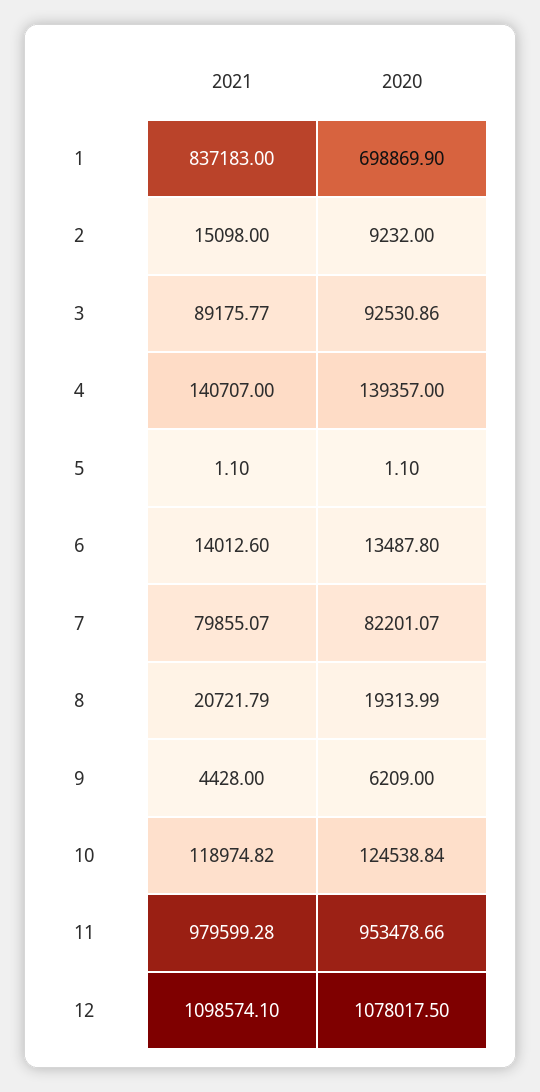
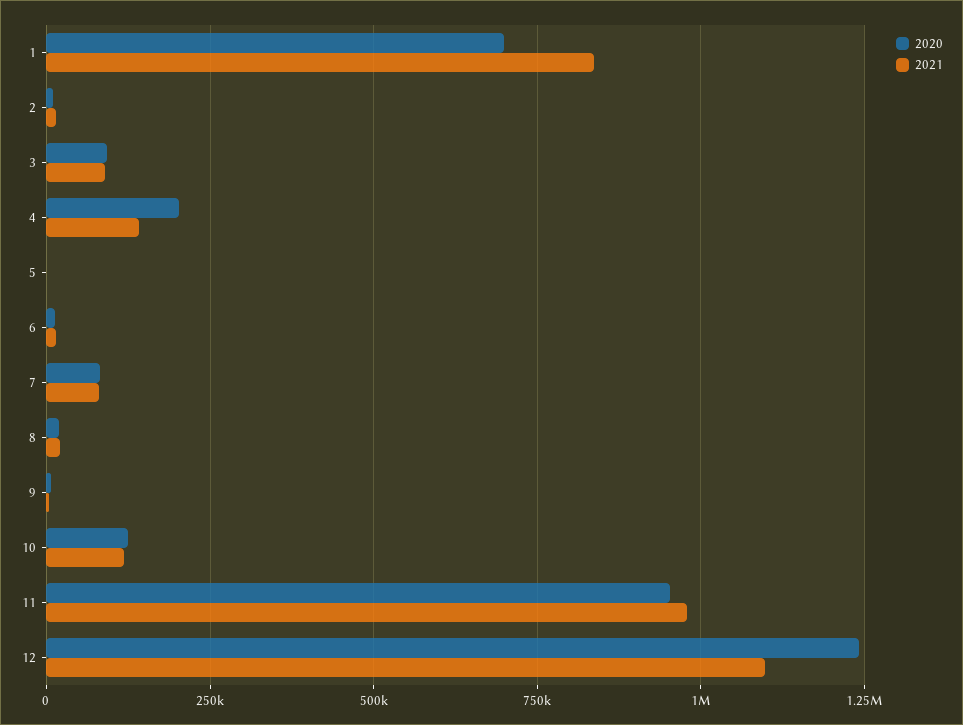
2020, 4: 139357 -> 200000
2020, 12: 1078017.5 -> 1250000

